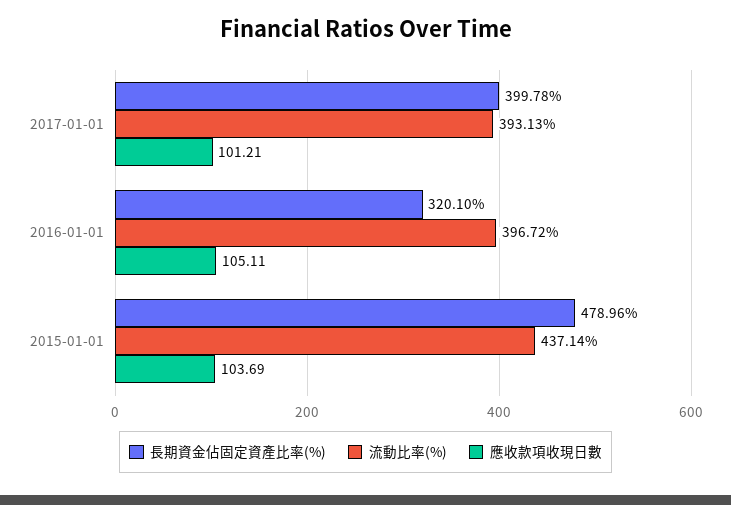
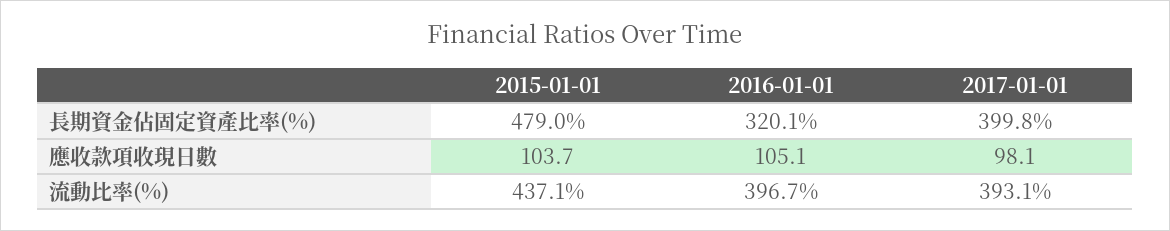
應收款項收現日數, 2017-01-01: 101.21 -> 98.1

